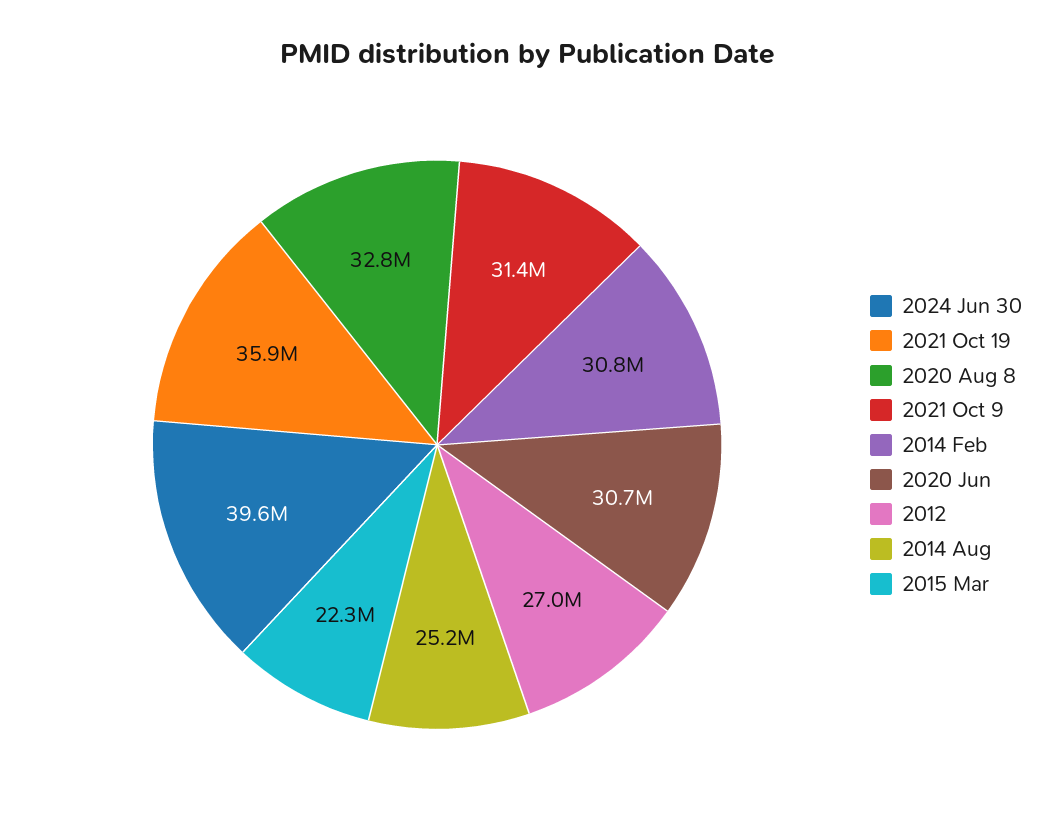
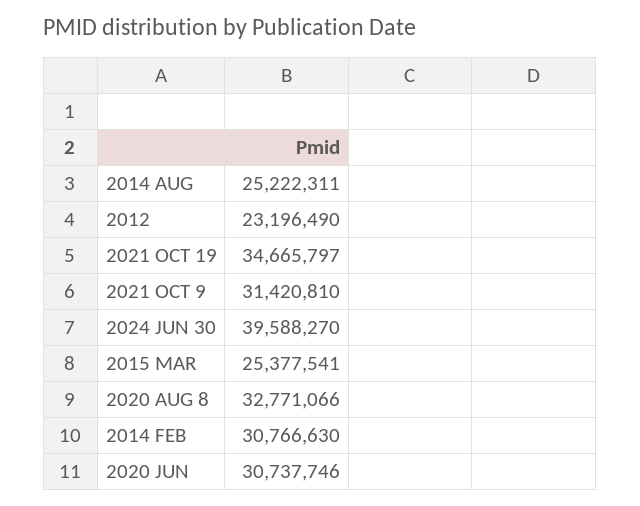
2021 Oct 19: 35900000 -> 34665797
2012: 27000000 -> 23196490
2015 Mar: 22300000 -> 25377541

